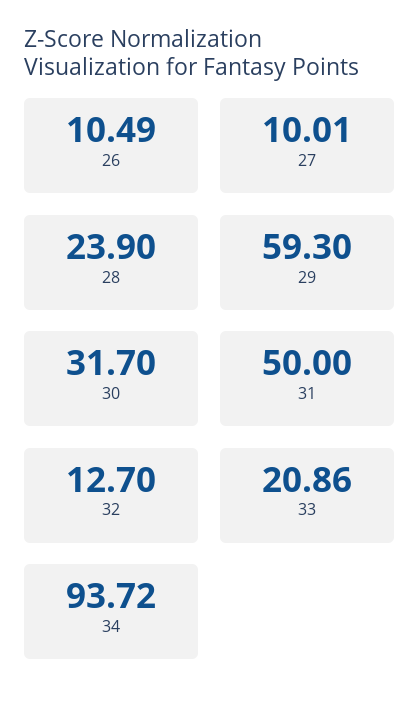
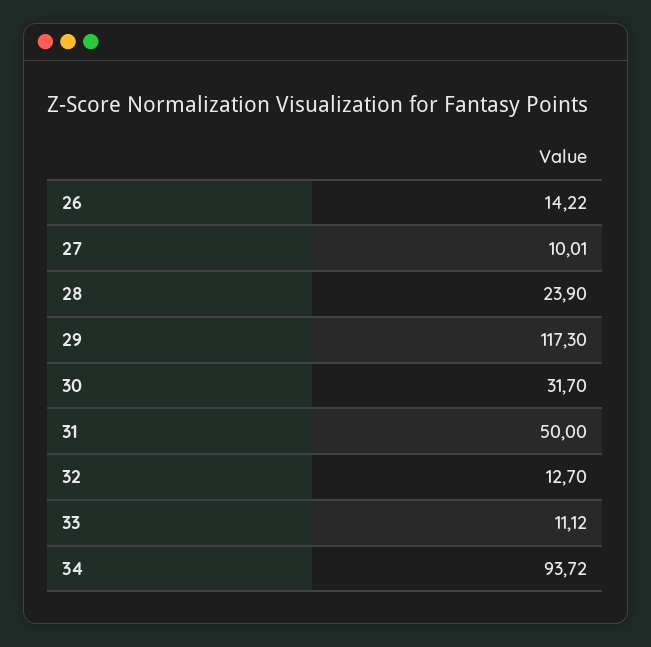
26: 10.49 -> 14.22
29: 59.3 -> 117.3
33: 20.86 -> 11.12

